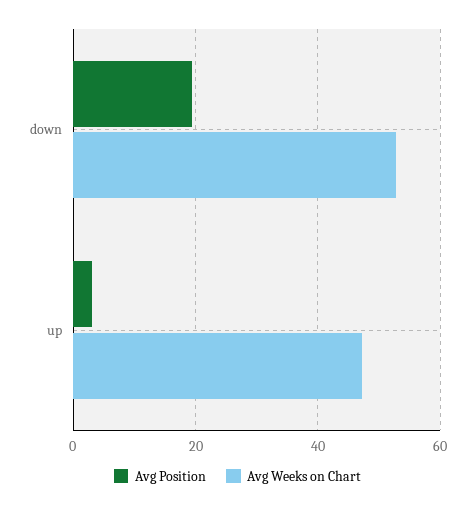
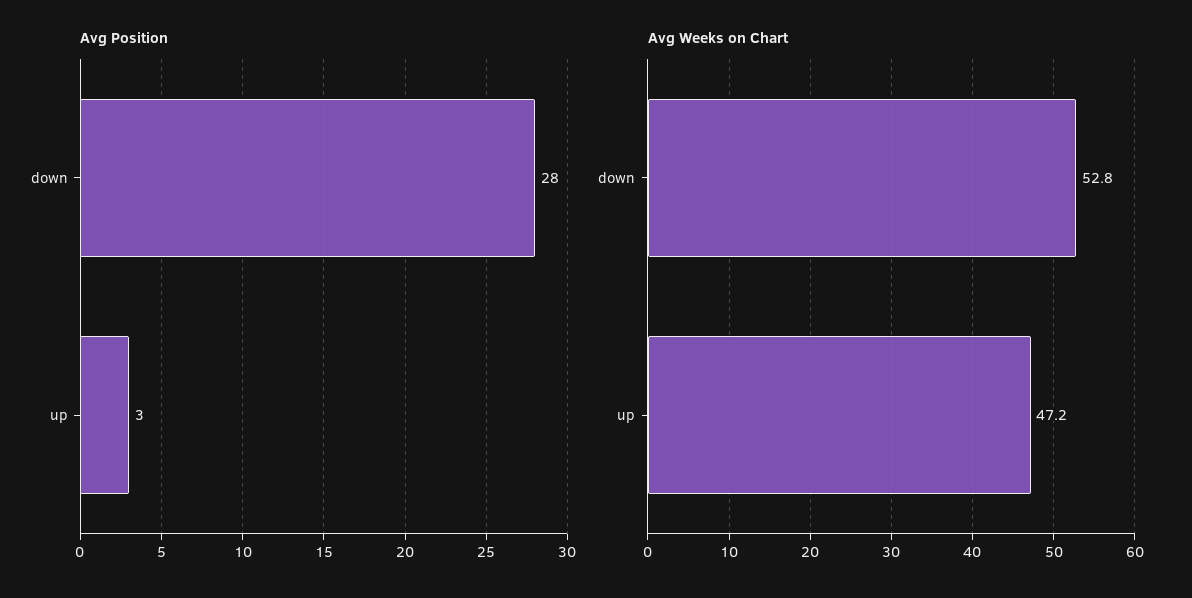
Avg Position, down: 20 -> 28

